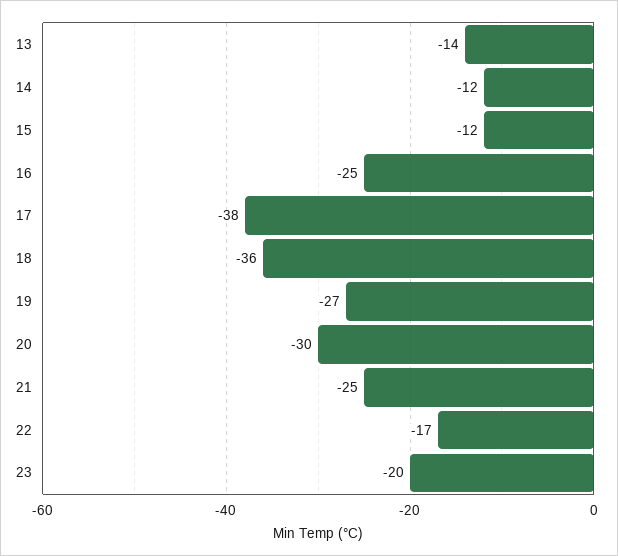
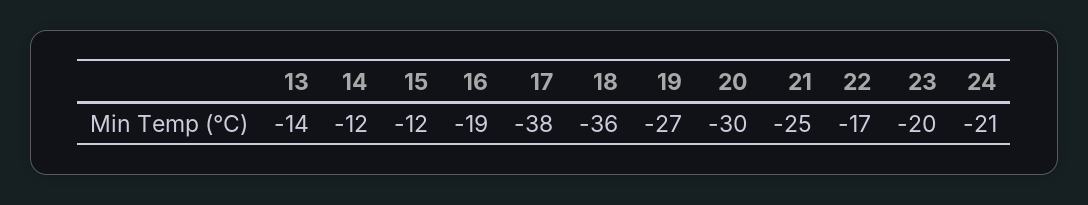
16: -25 -> -19
24: none -> -21

